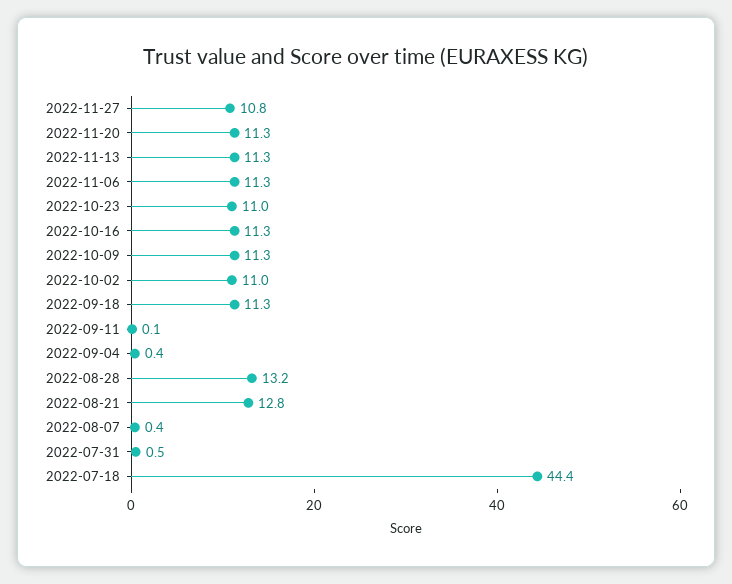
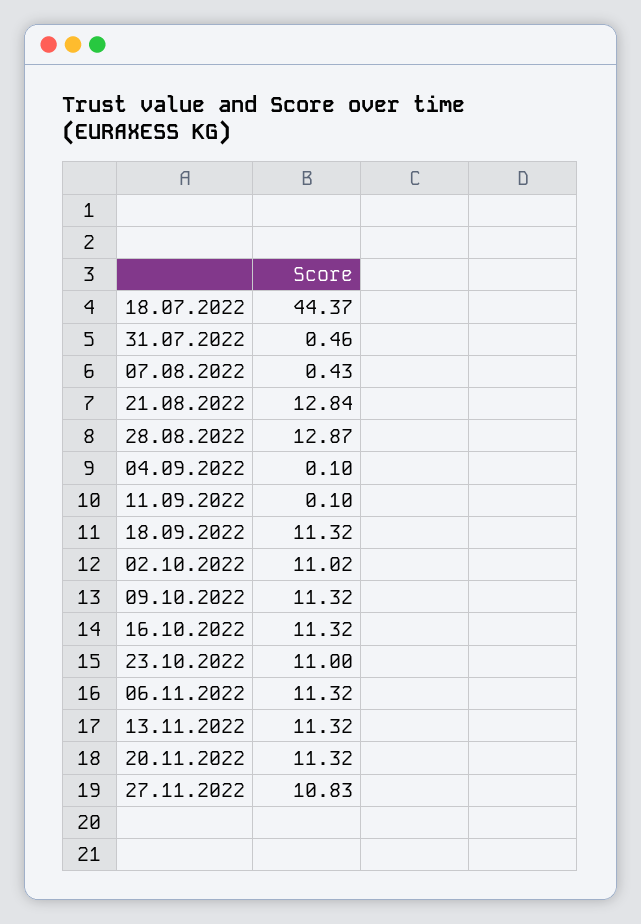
2022-09-04: 0.4 -> 0.1
2022-08-28: 13.2 -> 12.87

